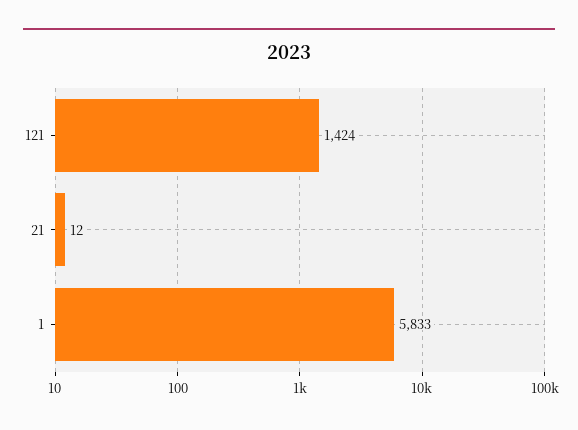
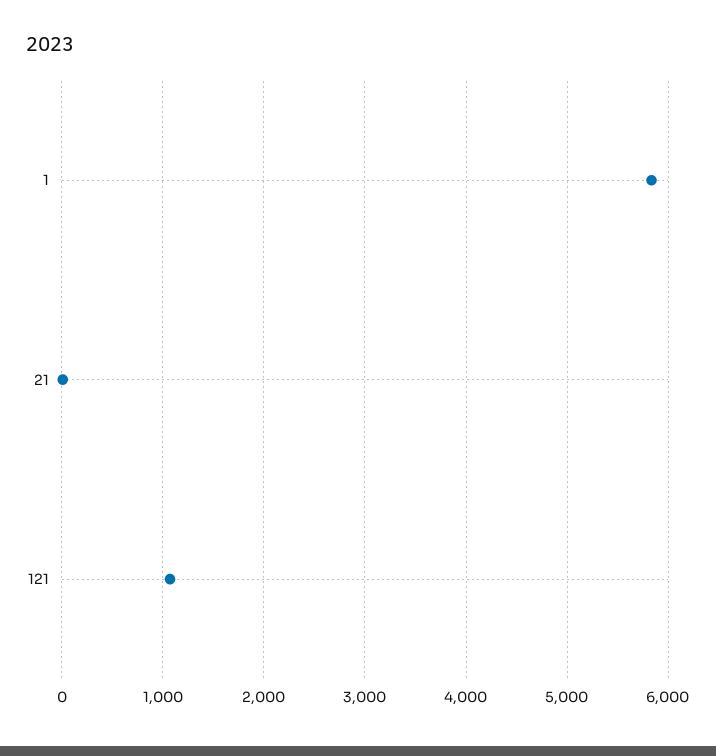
121: 1424 -> 1100

